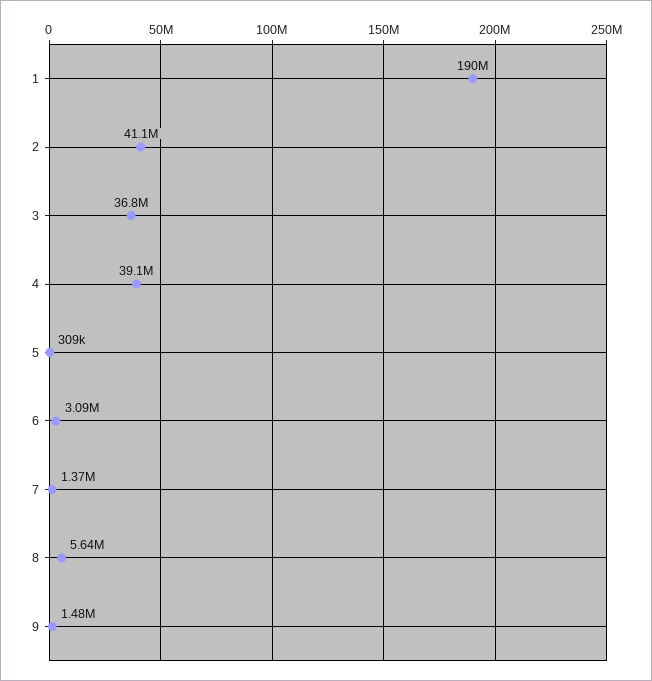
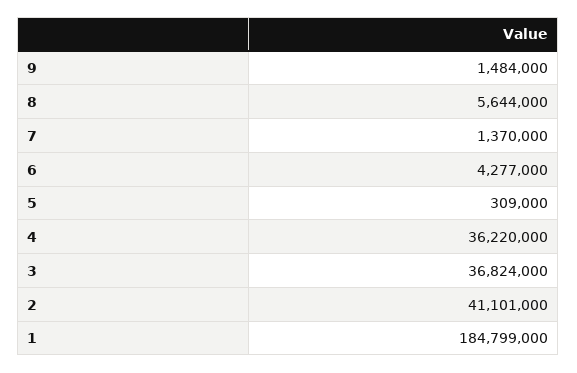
1: 190000000 -> 184799000
4: 39100000 -> 36220000
6: 3090000 -> 4277000

